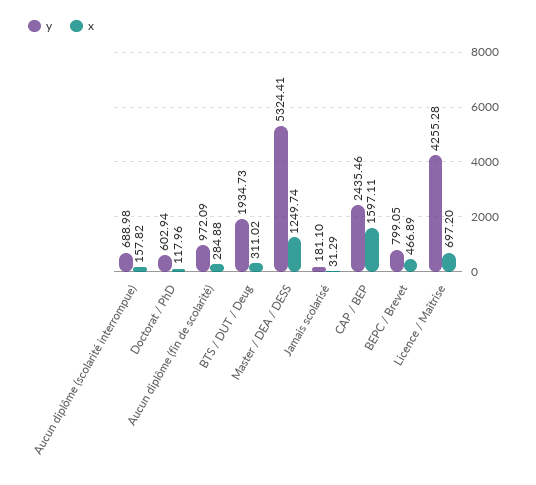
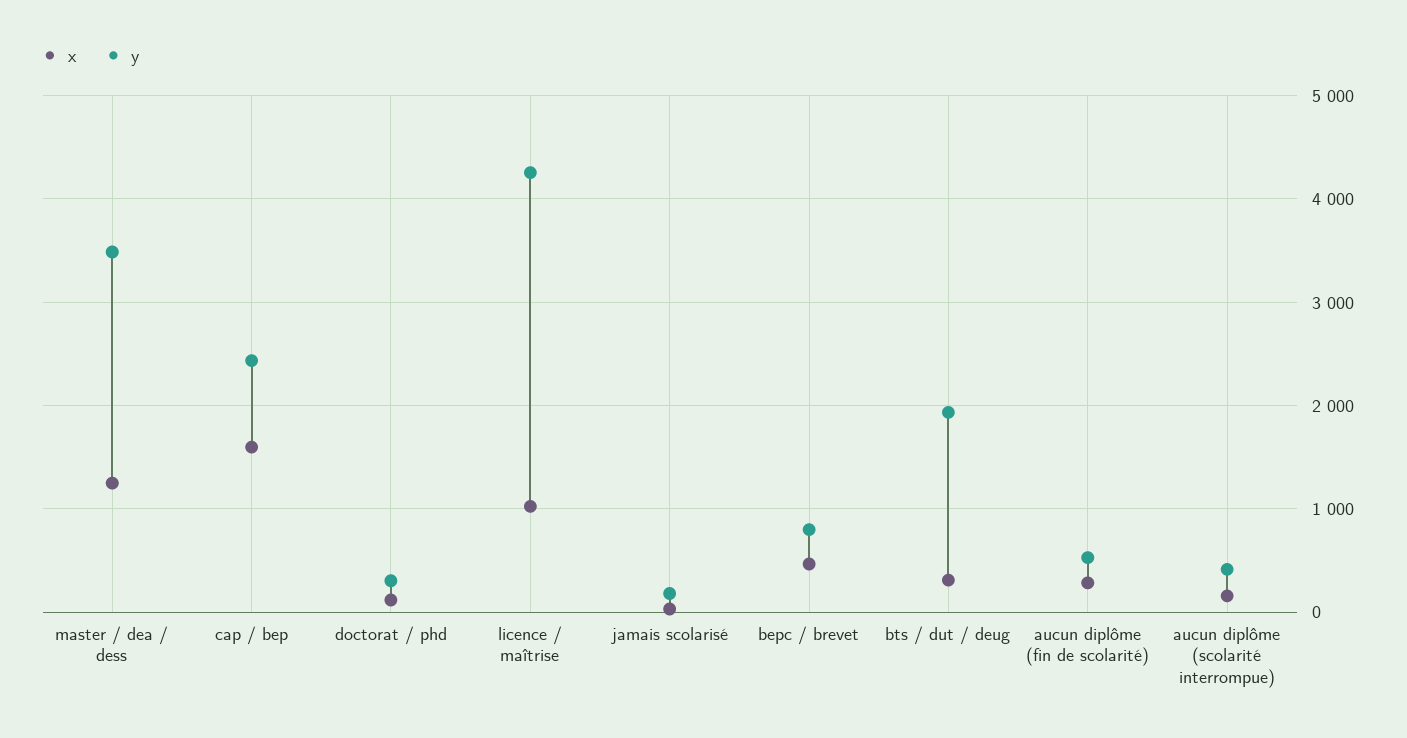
y, Aucun diplôme (scolarité interrompue): 688.98 -> 400
y, Doctorat / PhD: 602.94 -> 300
y, Aucun diplôme (fin de scolarité): 972.09 -> 500
y, Master / DEA / DESS: 5324.41 -> 3500
x, Licence / Maîtrise: 697.2 -> 1000

